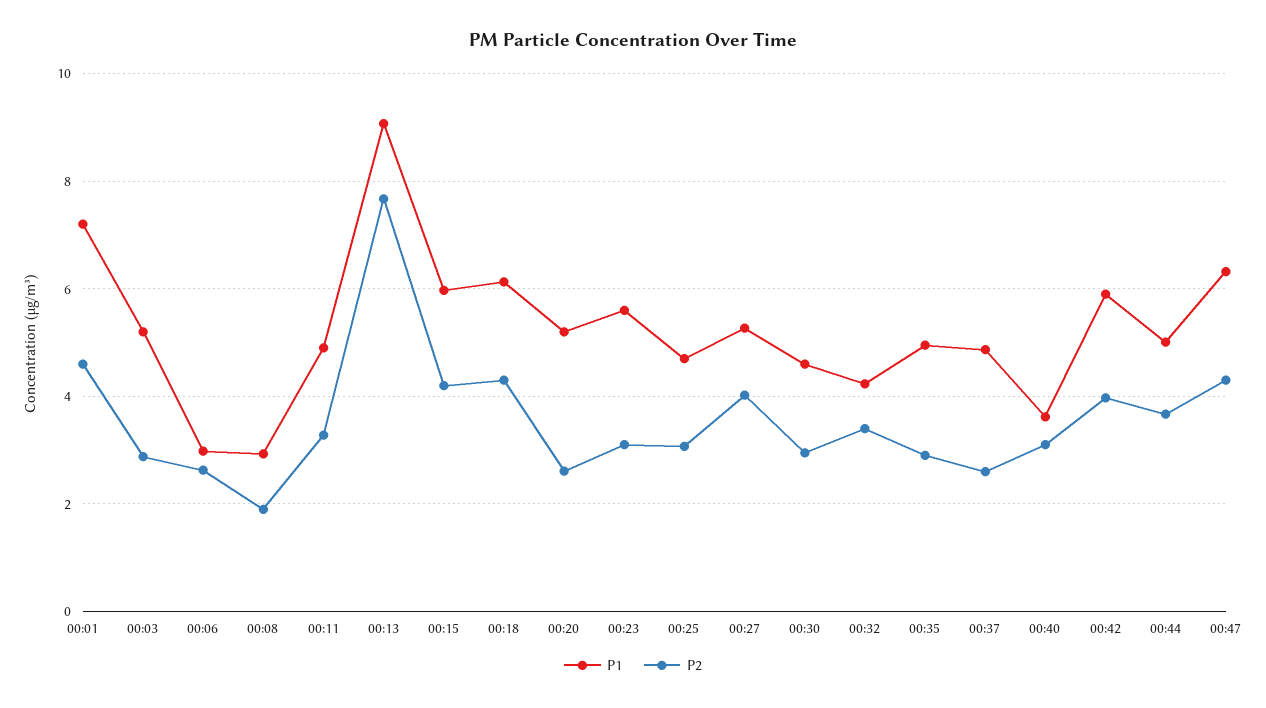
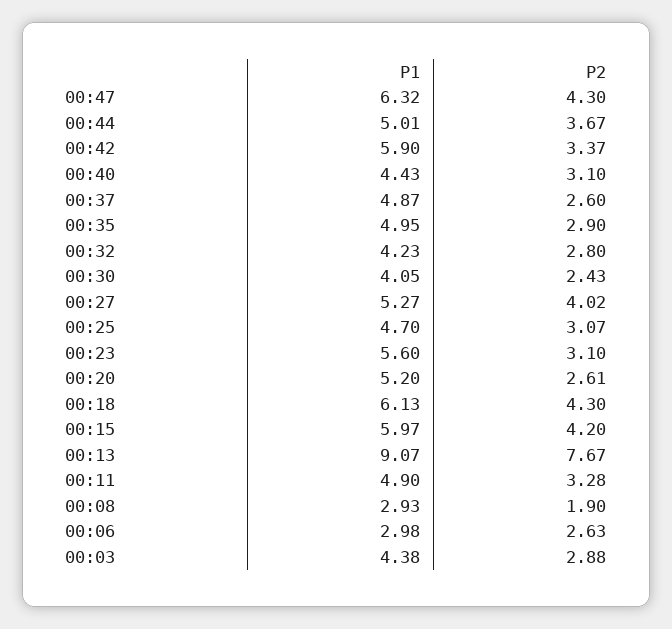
P1, 00:01: 7.2 -> none
P2, 00:01: 4.6 -> none
P1, 00:03: 5.2 -> 4.38
P1, 00:30: 4.6 -> 4.05
P2, 00:30: 3 -> 2.43
P2, 00:32: 3.4 -> 2.8
P1, 00:40: 3.6 -> 4.43
P2, 00:42: 4 -> 3.37

